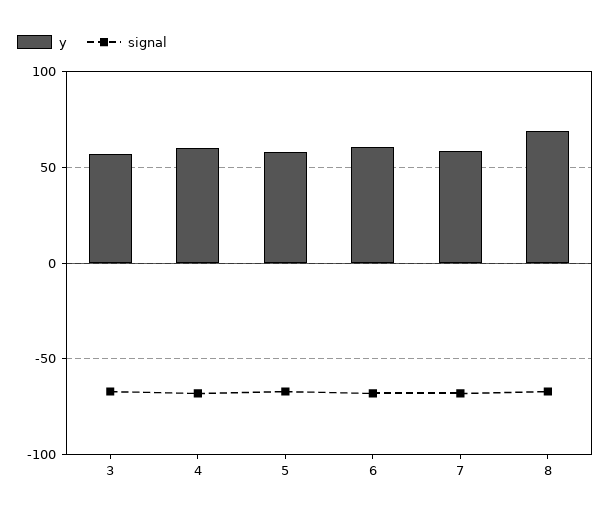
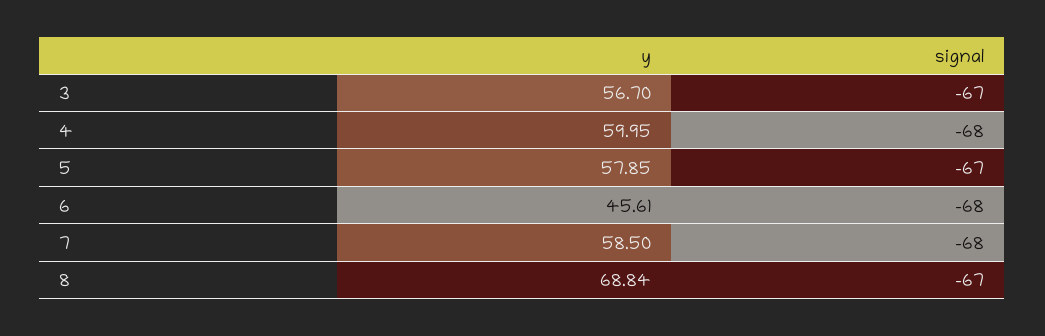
y, 6: 60 -> 45.61

